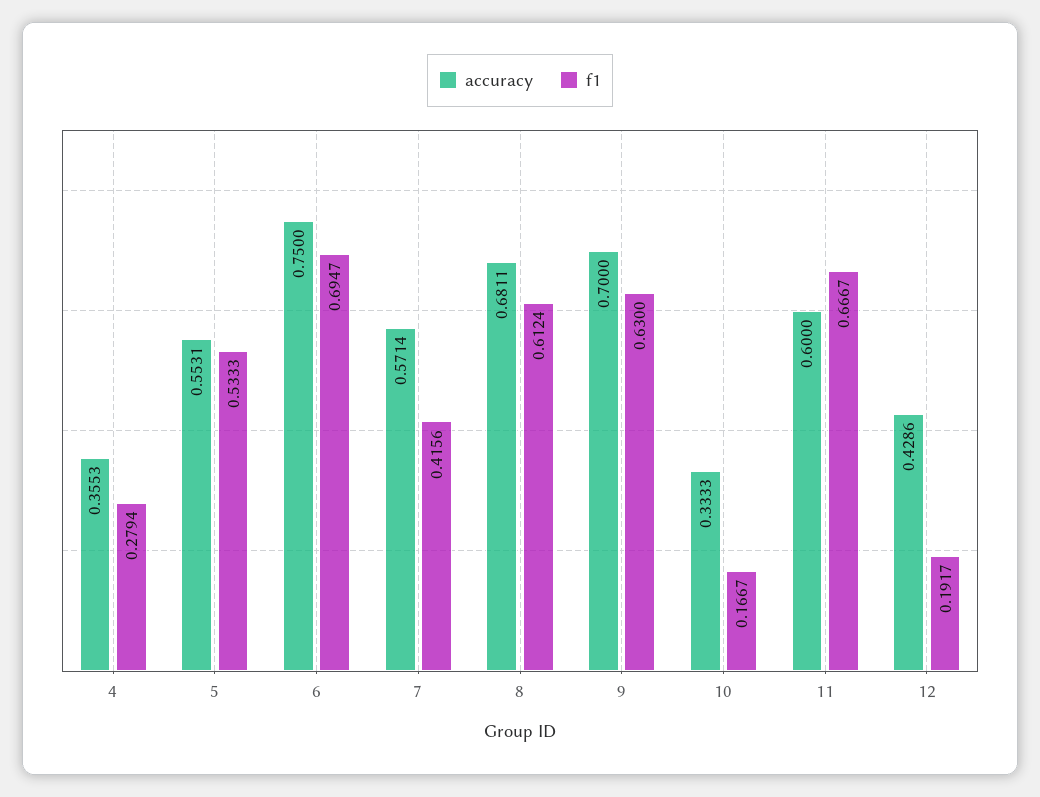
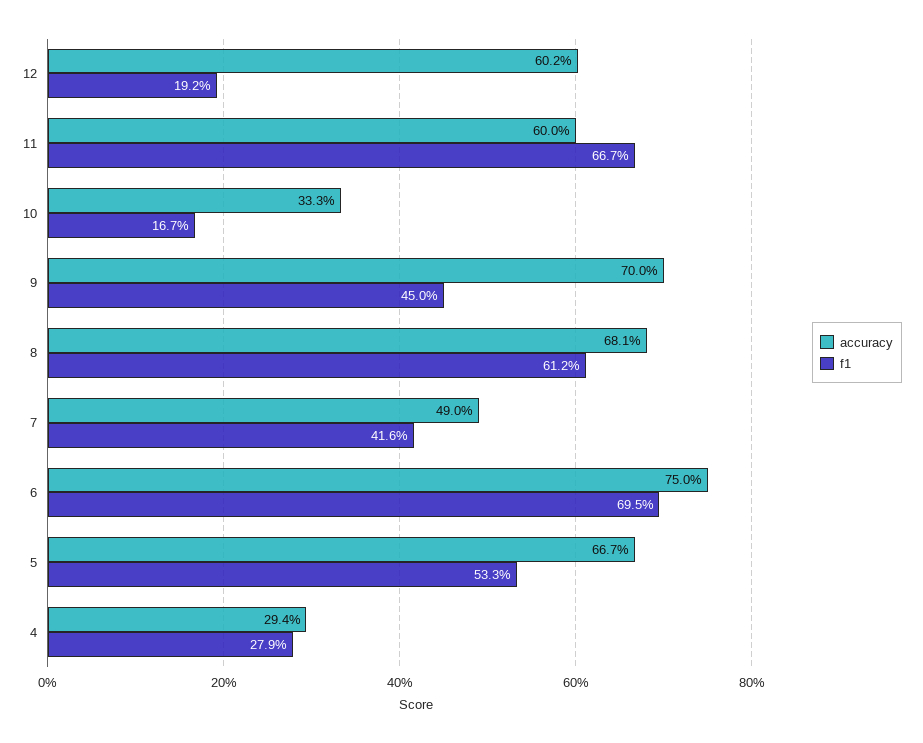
accuracy, 4: 0.3553 -> 0.294
accuracy, 5: 0.5531 -> 0.667
accuracy, 7: 0.5714 -> 0.49
f1, 9: 0.63 -> 0.45
accuracy, 12: 0.4286 -> 0.602

